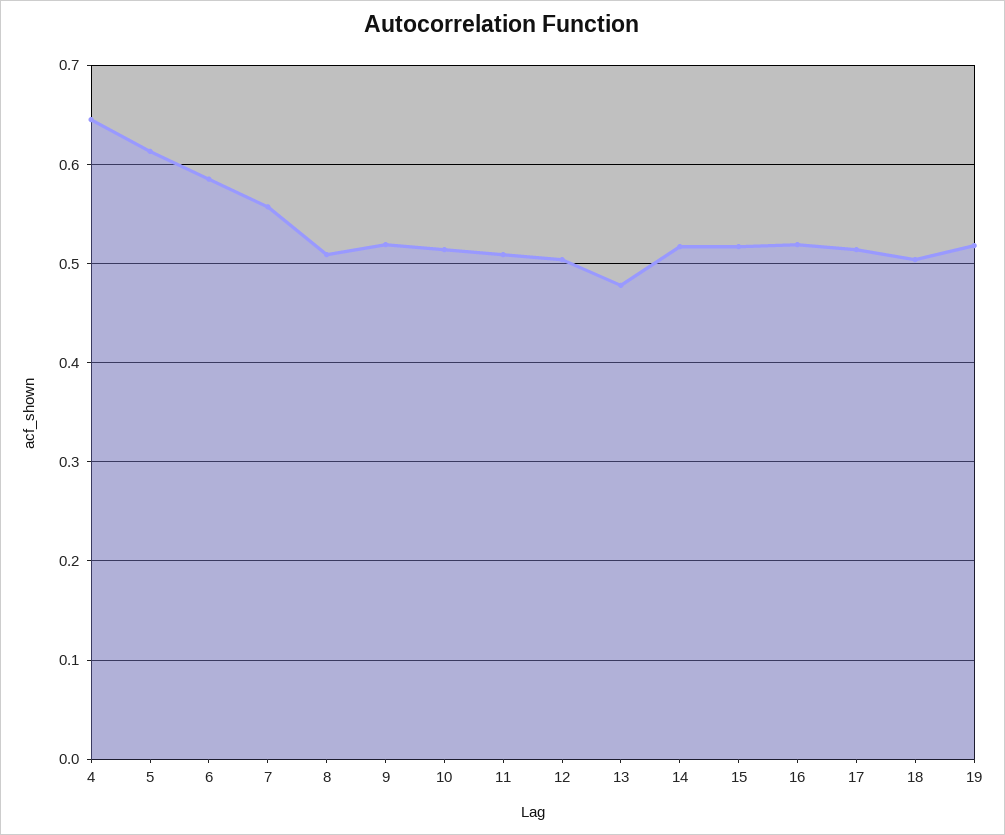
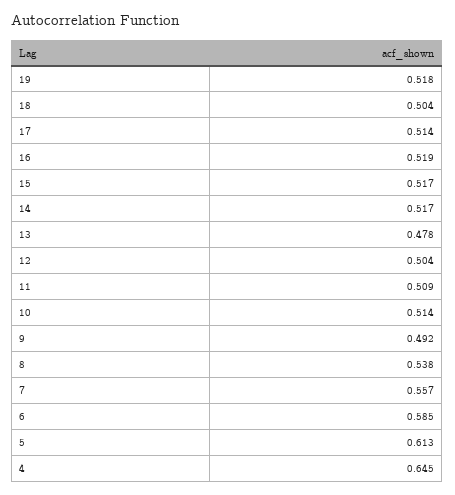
8: 0.51 -> 0.538
9: 0.52 -> 0.492

